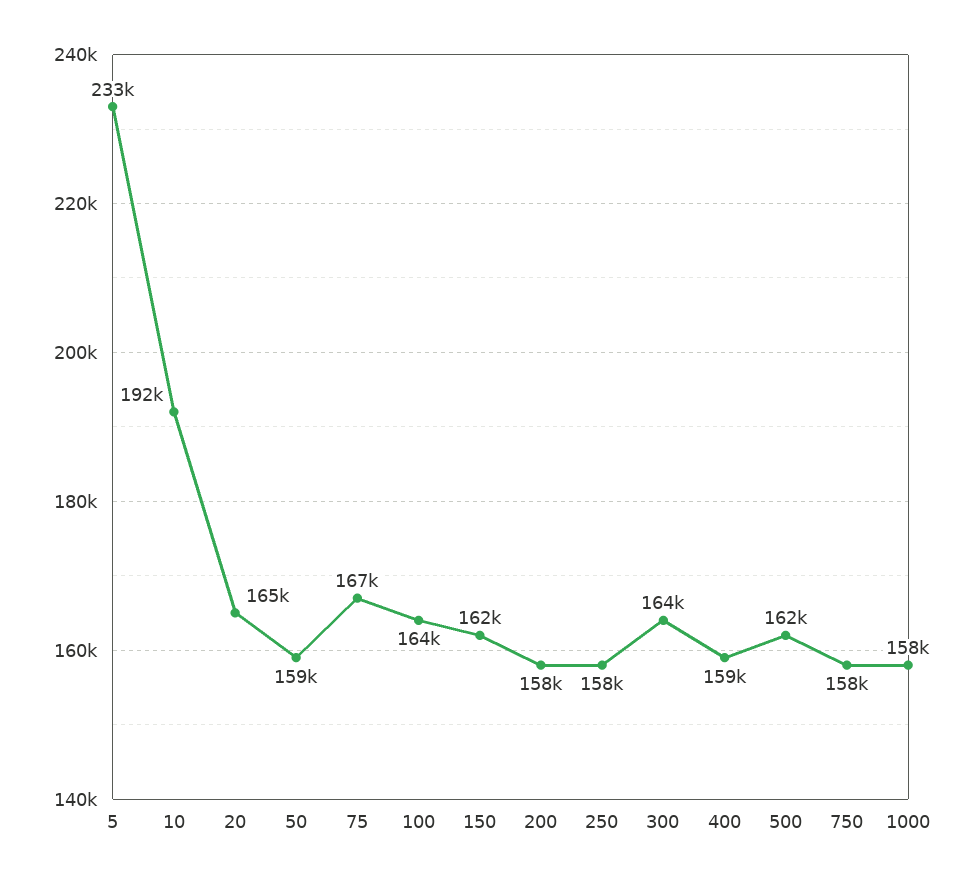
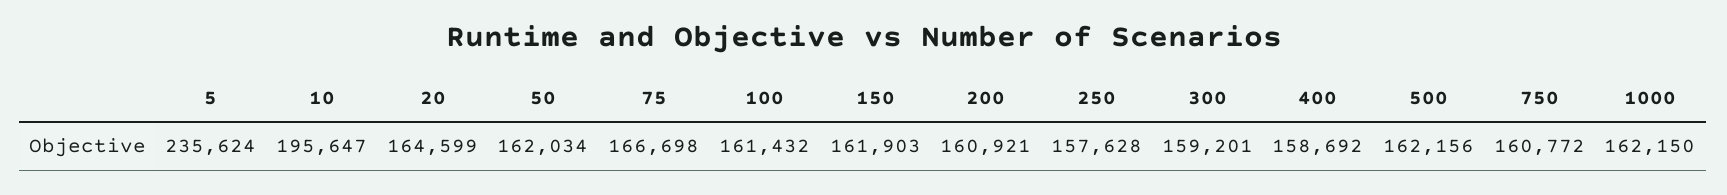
5: 233000 -> 235624
10: 192000 -> 195647
50: 159000 -> 162034
100: 164000 -> 161432
200: 158000 -> 160921
300: 164000 -> 159201
750: 158000 -> 160772
1000: 158000 -> 162150

